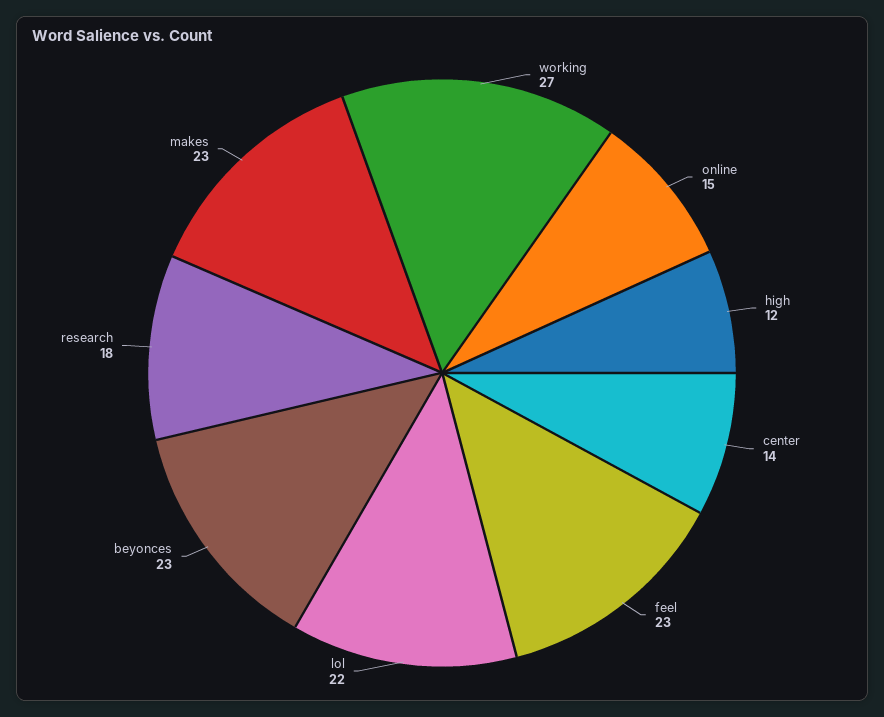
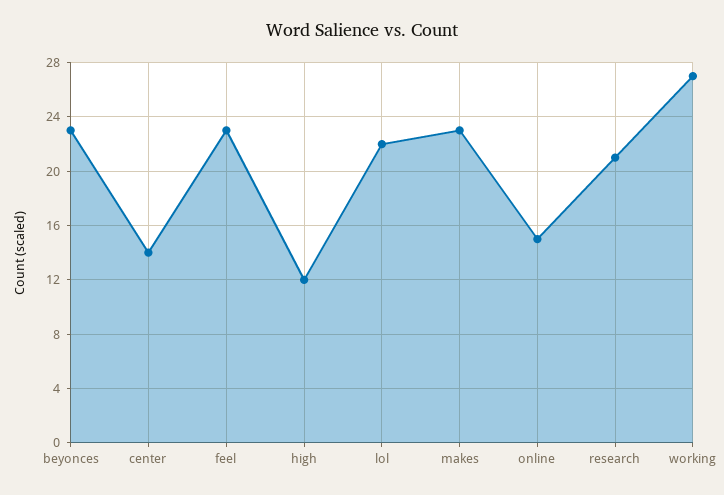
research: 18 -> 21

